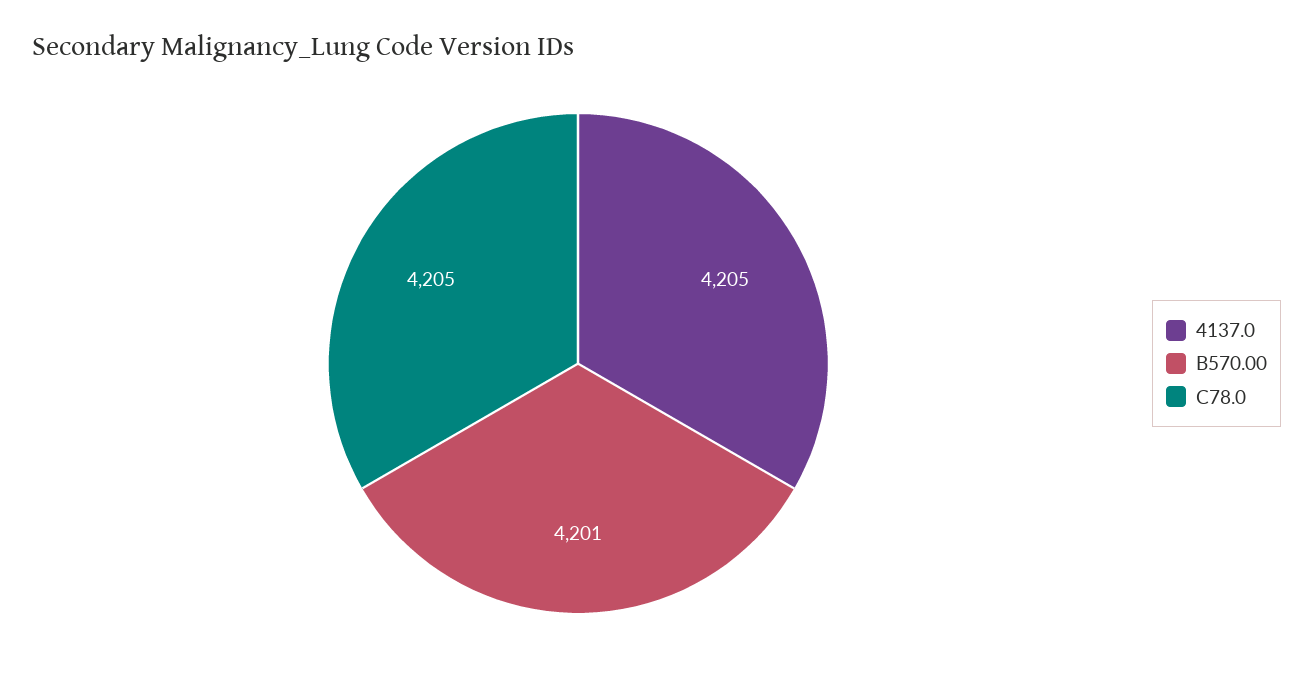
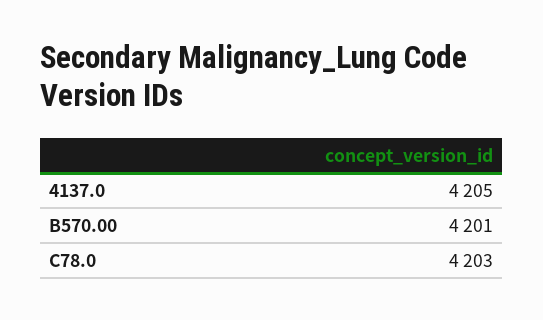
C78.0: 4205 -> 4203

